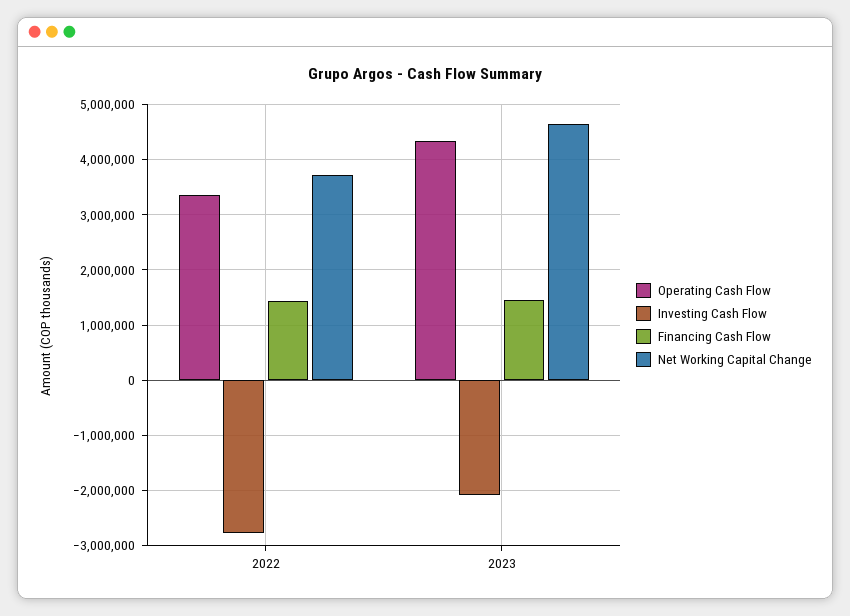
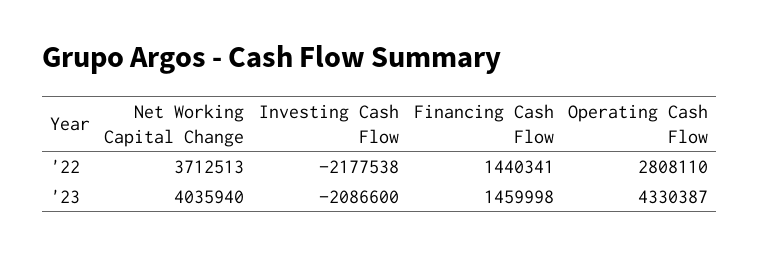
Operating Cash Flow, 2022: 3400000 -> 2808110
Investing Cash Flow, 2022: -2800000 -> -2177538
Net Working Capital Change, 2023: 4600000 -> 4035940

